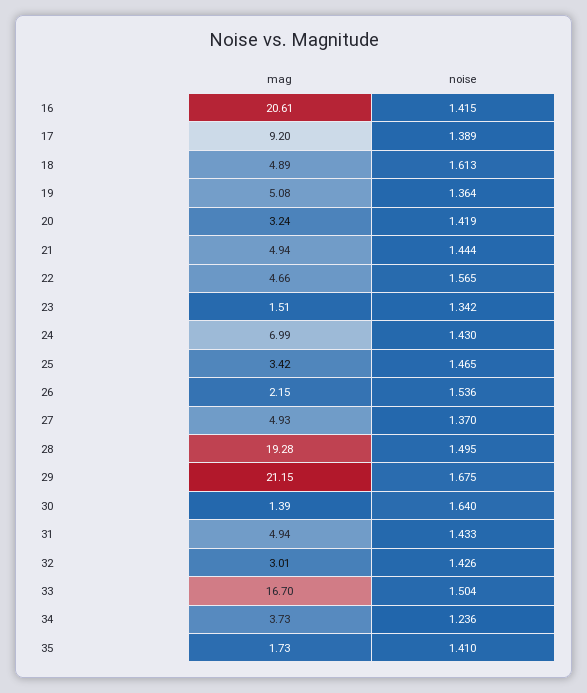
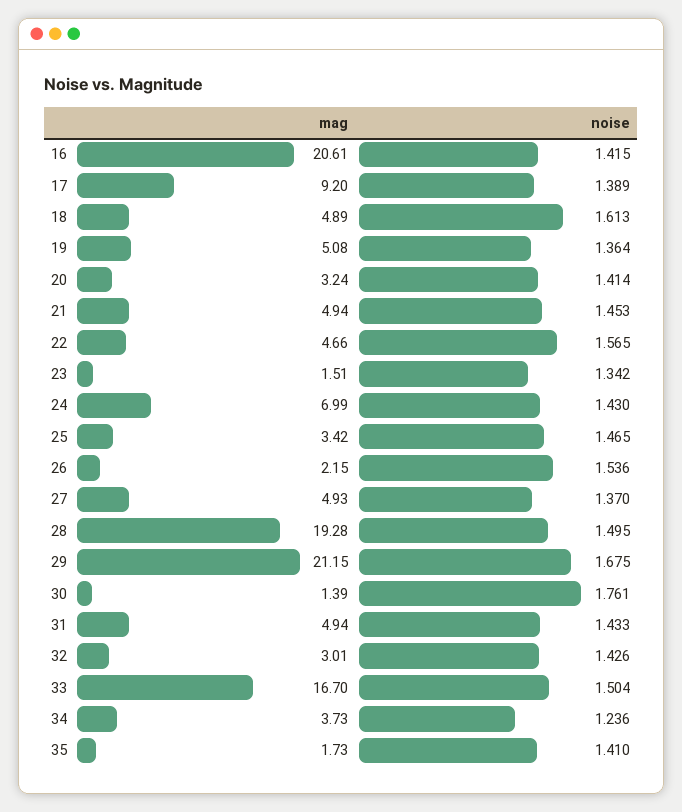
noise, 20: 1.419 -> 1.414
noise, 21: 1.444 -> 1.453
noise, 30: 1.64 -> 1.761

